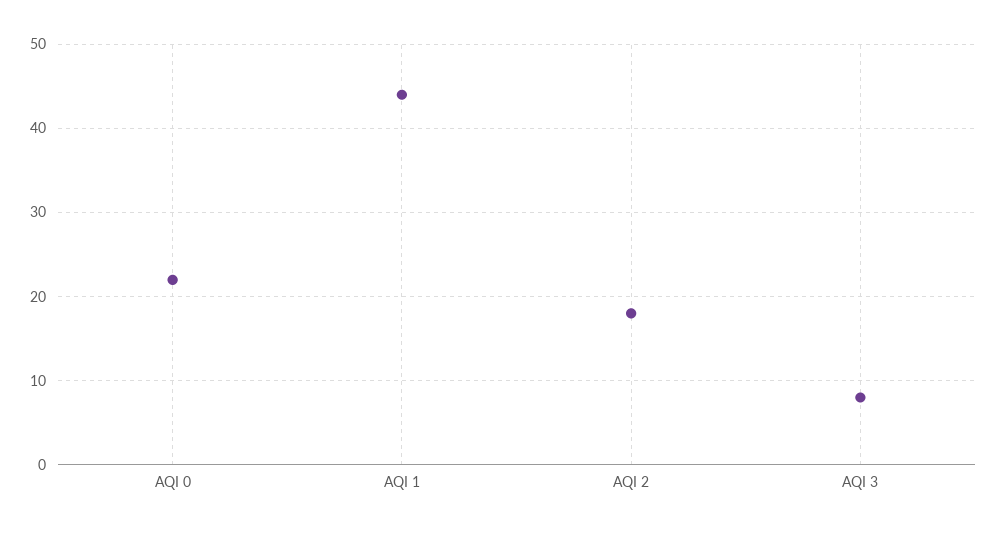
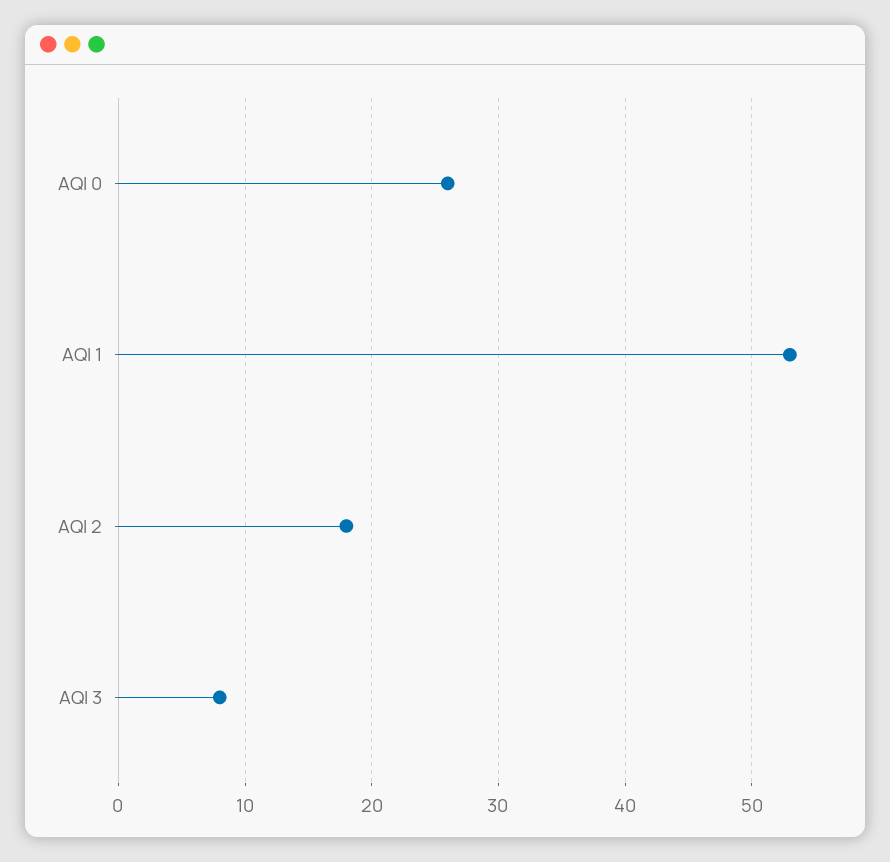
AQI 0: 22 -> 26
AQI 1: 44 -> 53

